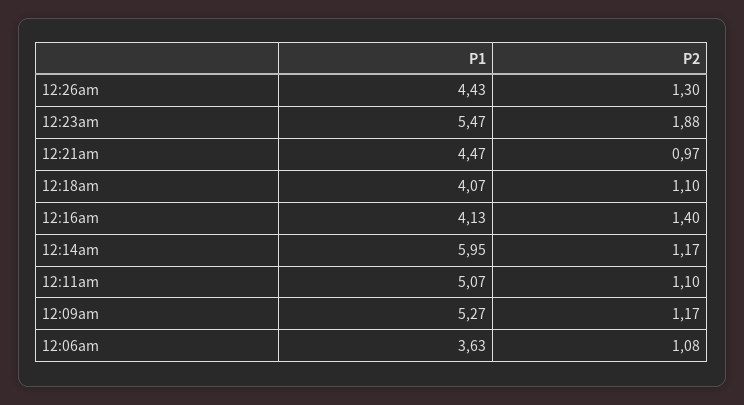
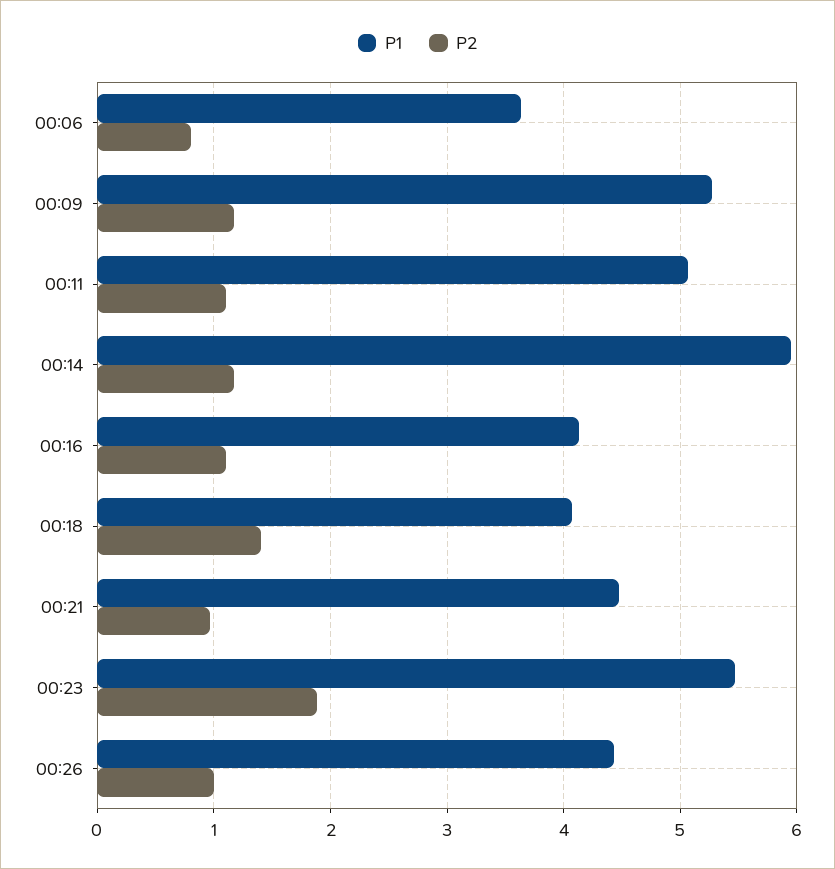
P2, 12:26am: 1.3 -> 1
P2, 12:18am: 1.1 -> 1.4
P2, 12:16am: 1.4 -> 1.1
P2, 12:06am: 1.08 -> 0.8

